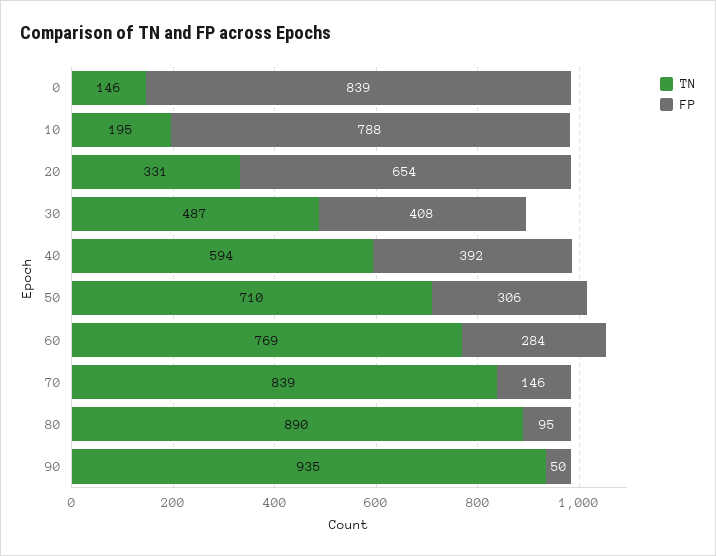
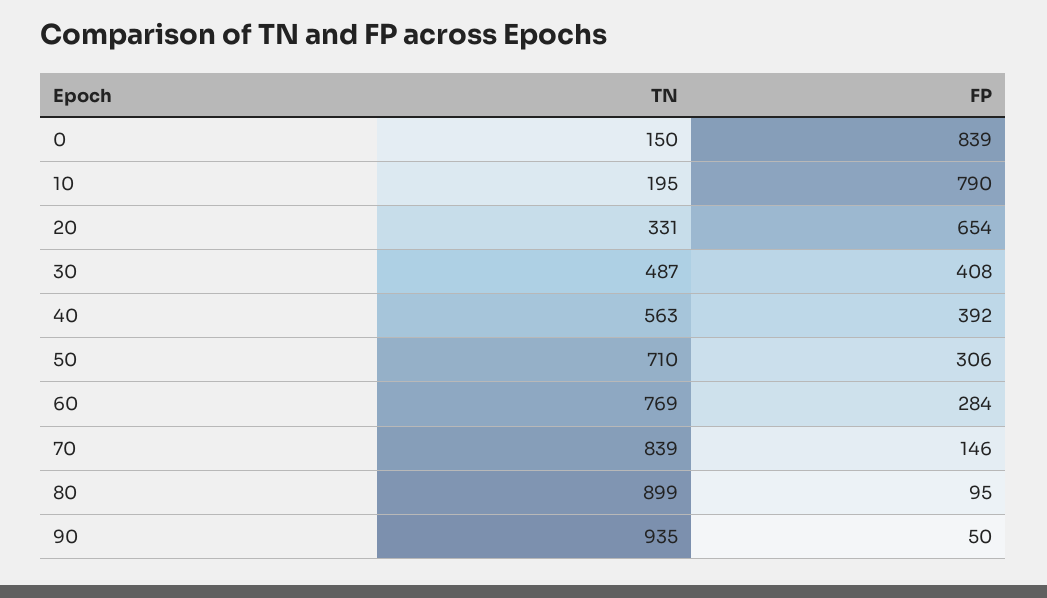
TN, 0: 146 -> 150
FP, 10: 788 -> 790
TN, 40: 594 -> 563
TN, 80: 890 -> 899

